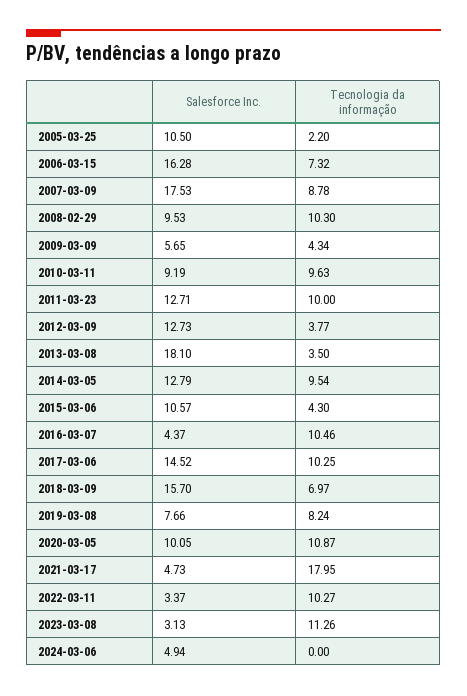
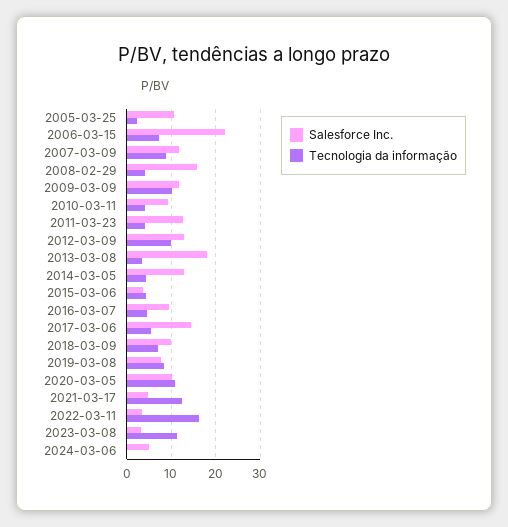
Salesforce Inc., 2006-03-15: 16.28 -> 22
Salesforce Inc., 2007-03-09: 17.53 -> 12
Salesforce Inc., 2008-02-29: 9.53 -> 16
Tecnologia da informação, 2008-02-29: 10.3 -> 4
Salesforce Inc., 2009-03-09: 5.65 -> 12
Tecnologia da informação, 2009-03-09: 4.34 -> 10
Tecnologia da informação, 2010-03-11: 9.63 -> 4
Tecnologia da informação, 2011-03-23: 10 -> 4
Tecnologia da informação, 2012-03-09: 3.77 -> 10
Tecnologia da informação, 2014-03-05: 9.54 -> 4
Salesforce Inc., 2015-03-06: 10.57 -> 4
Salesforce Inc., 2016-03-07: 4.37 -> 10
Tecnologia da informação, 2016-03-07: 10.46 -> 4
Tecnologia da informação, 2017-03-06: 10.25 -> 6
Salesforce Inc., 2018-03-09: 15.7 -> 10
Tecnologia da informação, 2021-03-17: 17.95 -> 12
Tecnologia da informação, 2022-03-11: 10.27 -> 16

